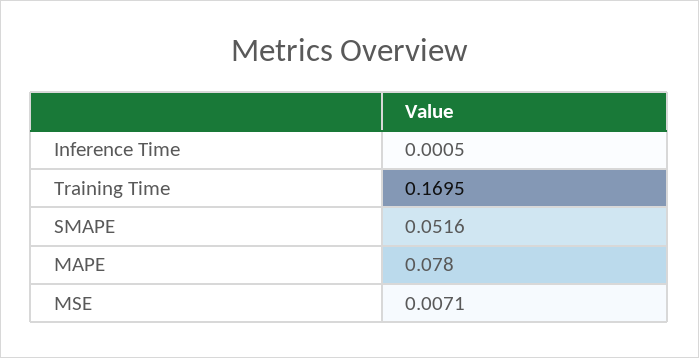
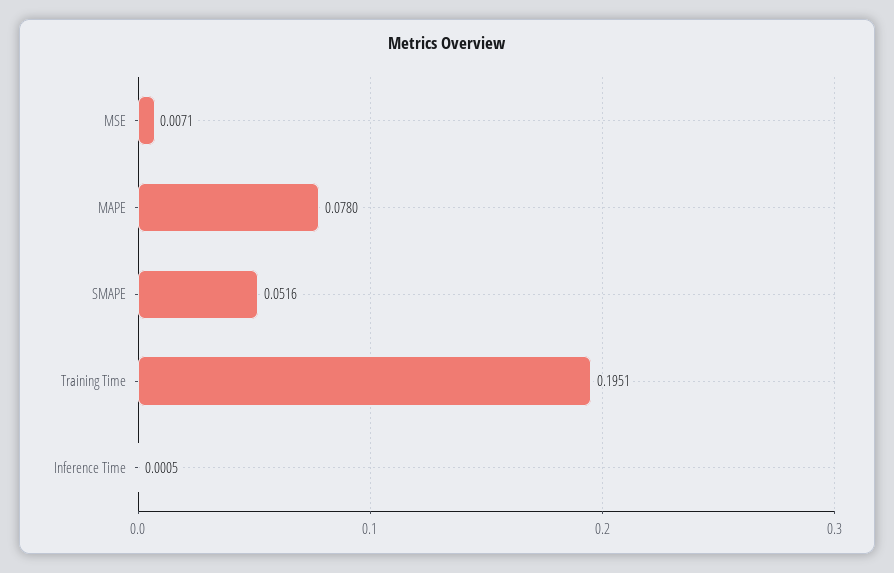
Training Time: 0.1695 -> 0.1951

